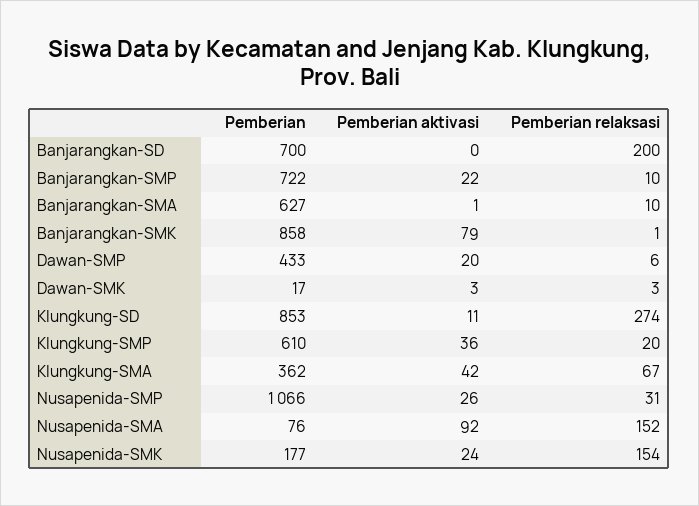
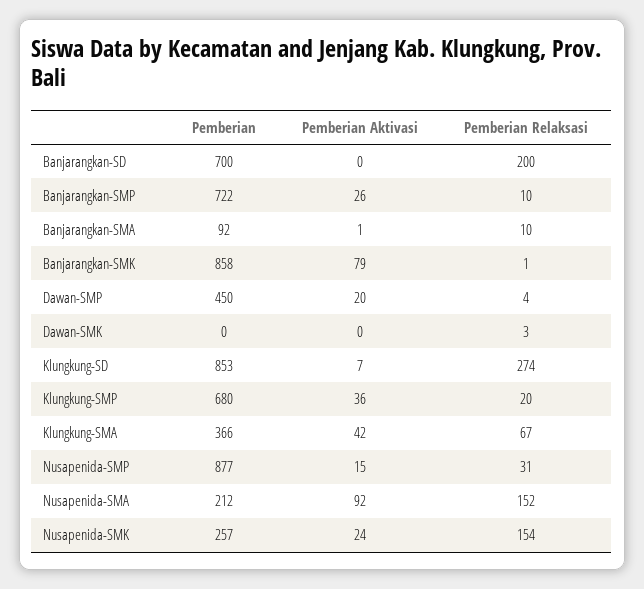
Pemberian aktivasi, Banjarangkan-SMP: 22 -> 26
Pemberian, Banjarangkan-SMA: 627 -> 92
Pemberian, Dawan-SMP: 433 -> 450
Pemberian relaksasi, Dawan-SMP: 6 -> 4
Pemberian, Dawan-SMK: 17 -> 0
Pemberian aktivasi, Dawan-SMK: 3 -> 0
Pemberian aktivasi, Klungkung-SD: 11 -> 7
Pemberian, Klungkung-SMP: 610 -> 680
Pemberian, Klungkung-SMA: 362 -> 366
Pemberian, Nusapenida-SMP: 1066 -> 877
Pemberian aktivasi, Nusapenida-SMP: 26 -> 15
Pemberian, Nusapenida-SMA: 76 -> 212
Pemberian, Nusapenida-SMK: 177 -> 257

